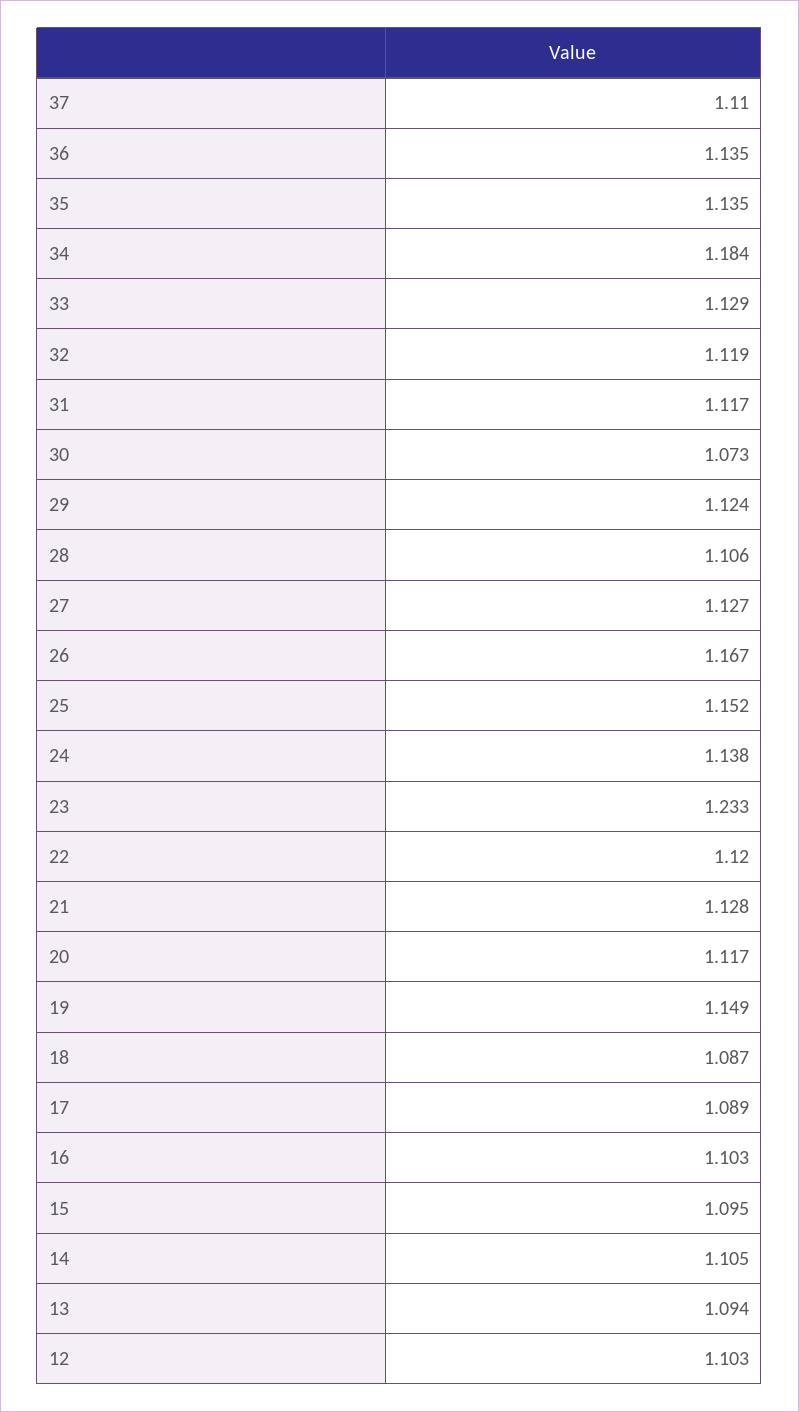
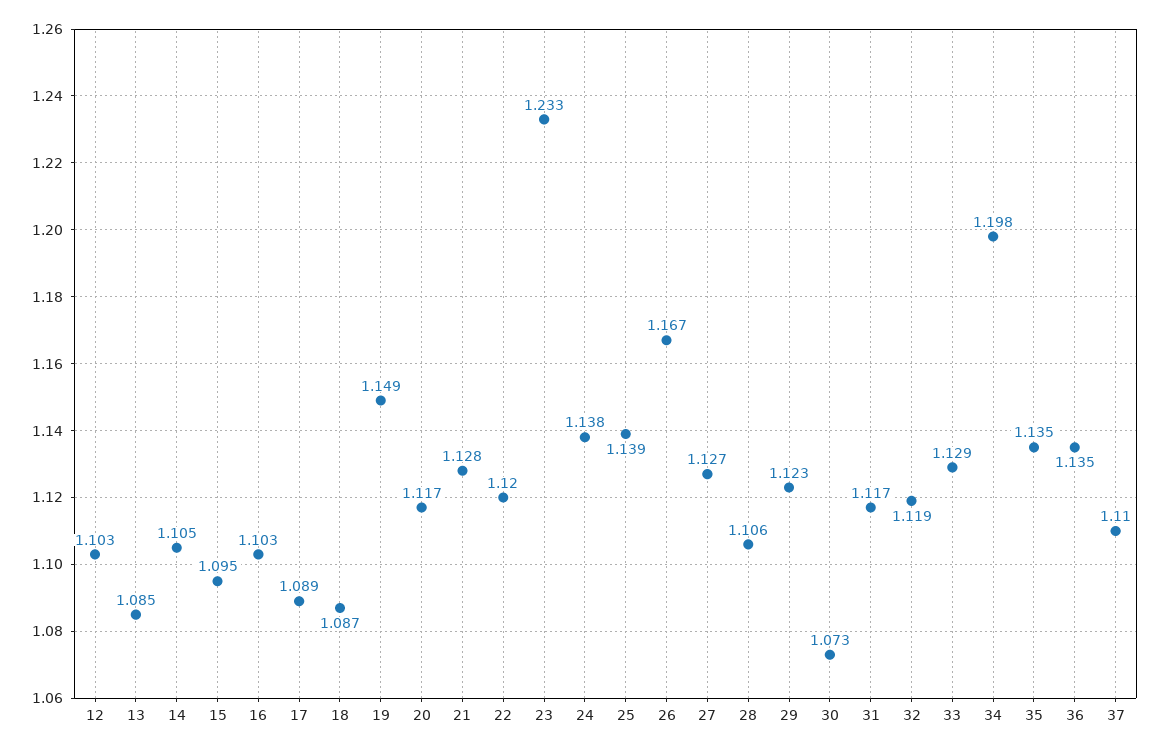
34: 1.184 -> 1.198
29: 1.124 -> 1.123
25: 1.152 -> 1.139
13: 1.094 -> 1.085

